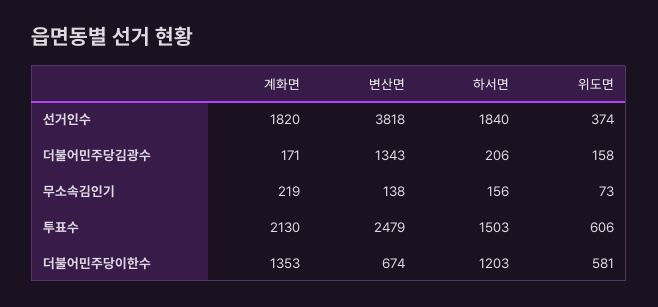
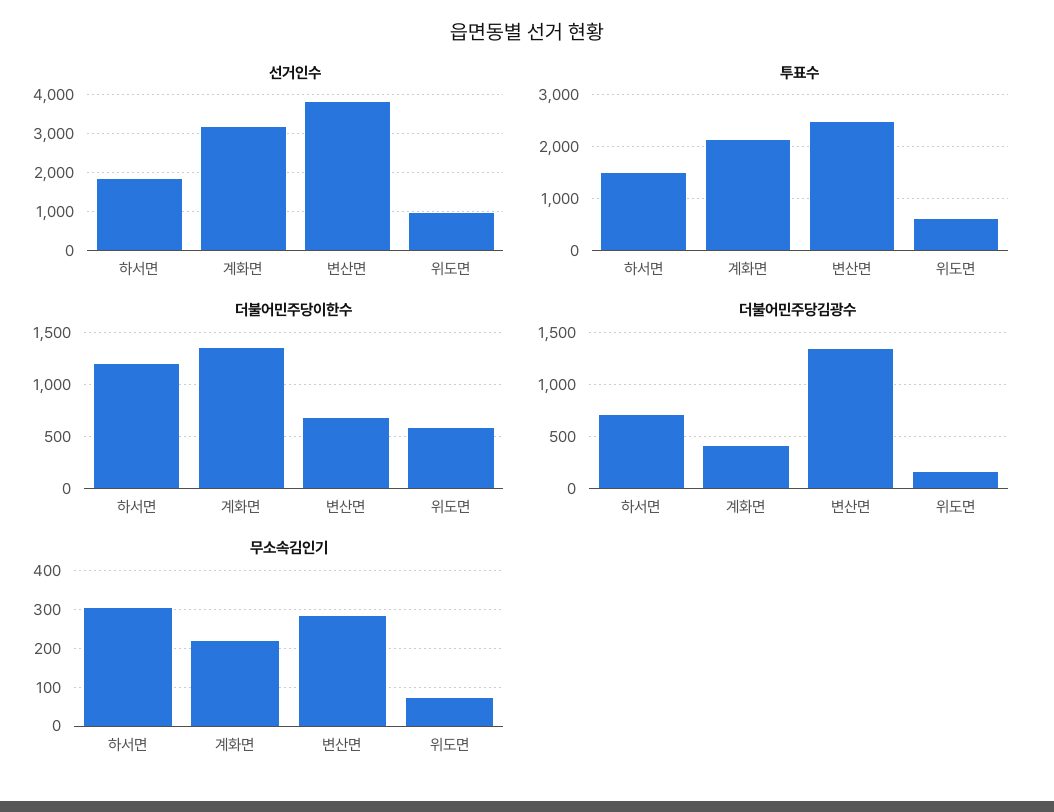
선거인수, 계화면: 1820 -> 3200
선거인수, 위도면: 374 -> 1000
더불어민주당김광수, 계화면: 171 -> 400
더불어민주당김광수, 하서면: 206 -> 700
무소속김인기, 변산면: 138 -> 280
무소속김인기, 하서면: 156 -> 300

